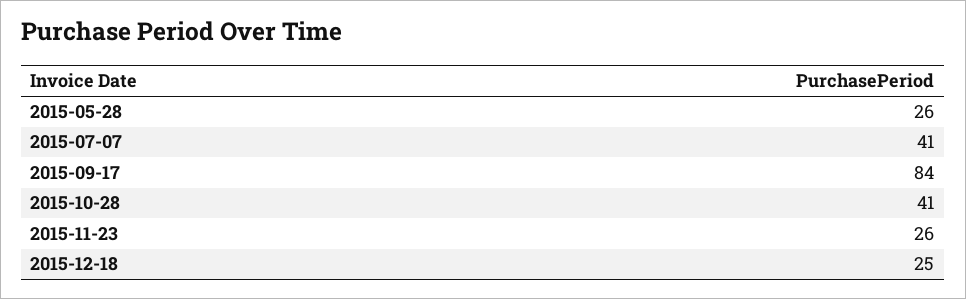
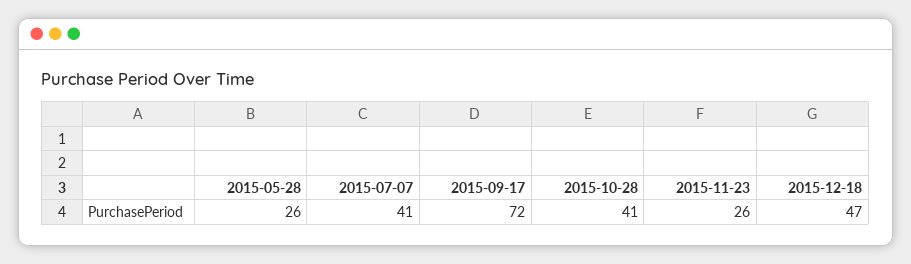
2015-09-17: 84 -> 72
2015-12-18: 25 -> 47

